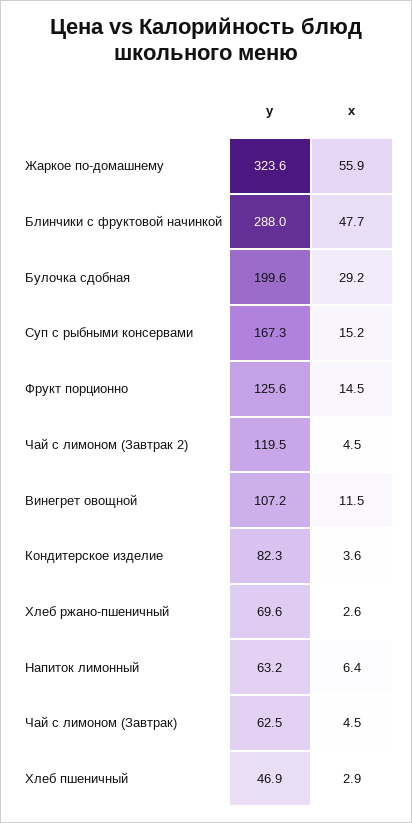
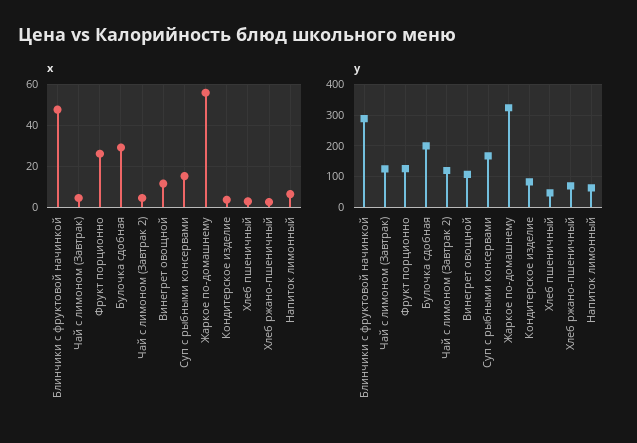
x, Фрукт порционно: 14.5 -> 25
y, Чай с лимоном (Завтрак): 62.5 -> 120

